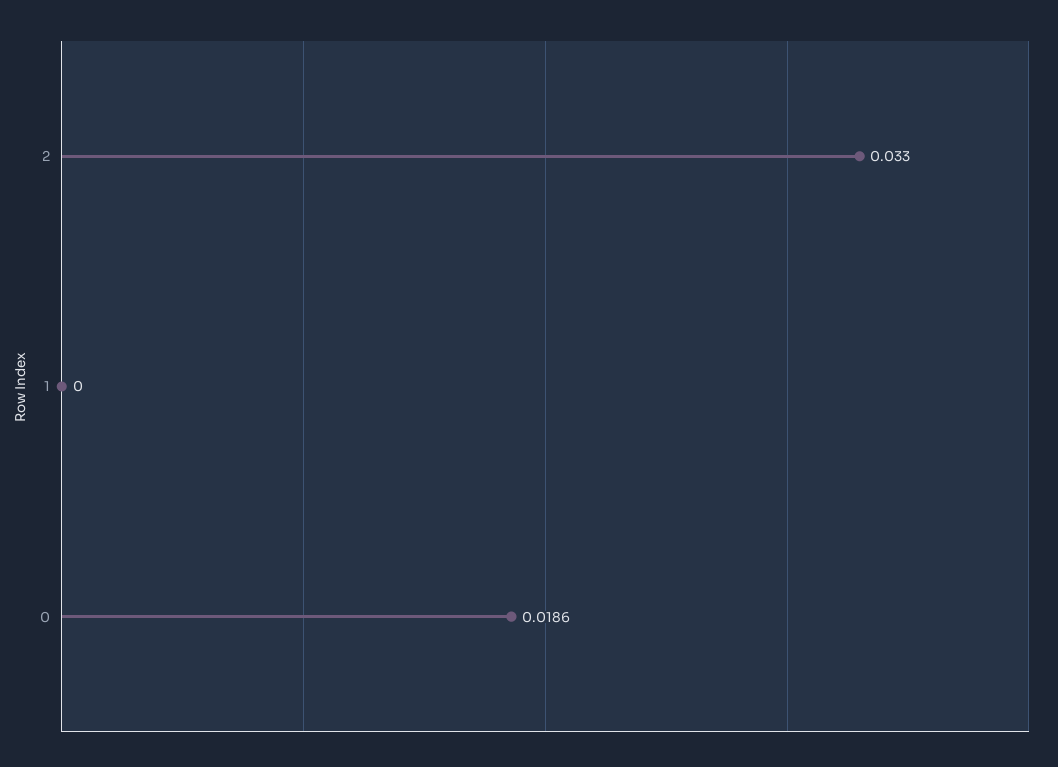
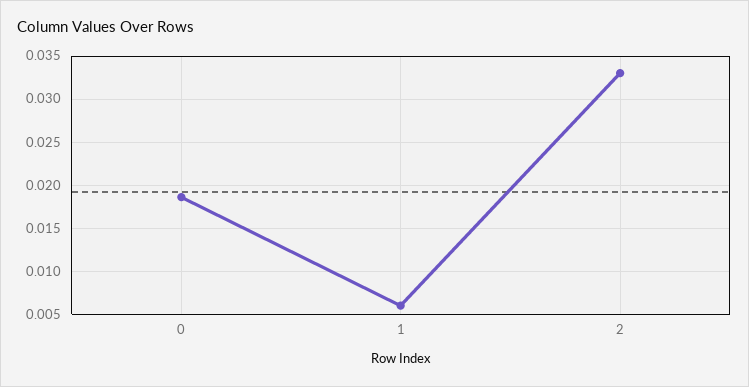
1: 0 -> 0.006

